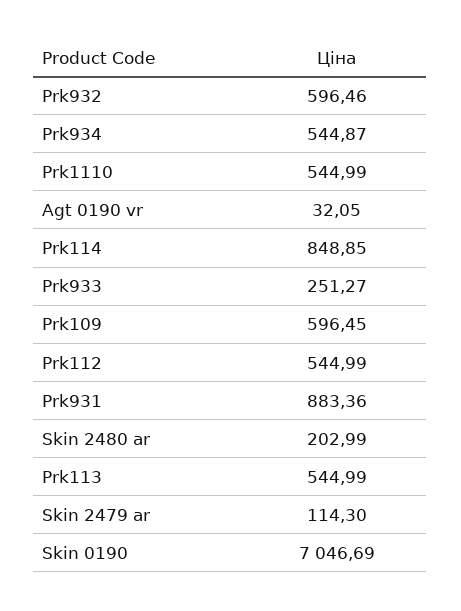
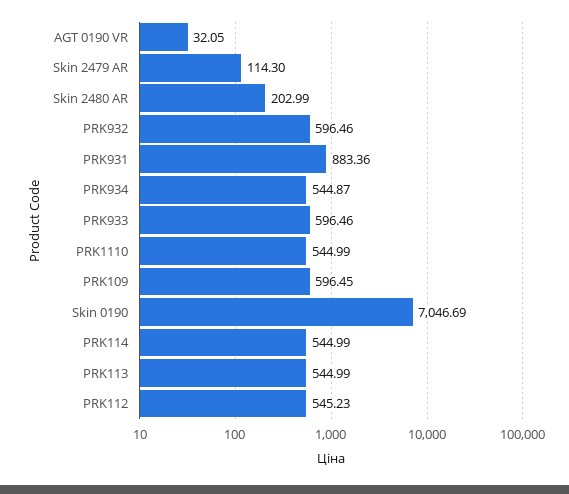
Prk114: 848.85 -> 544.99
Prk933: 251.27 -> 596.46
Prk112: 544.99 -> 545.23

